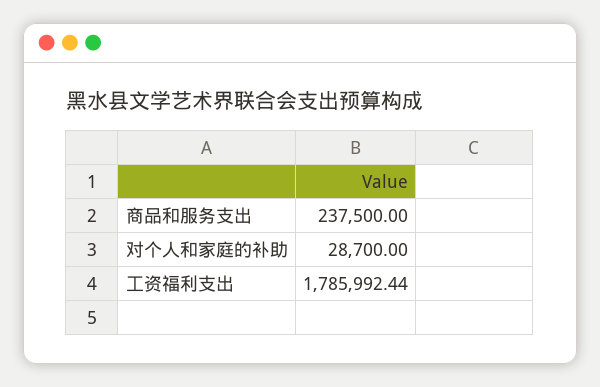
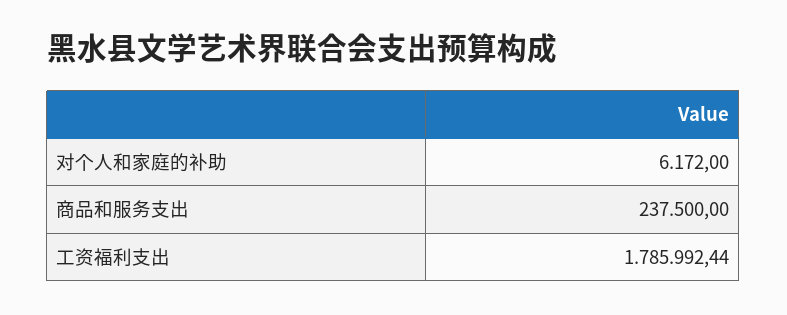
对个人和家庭的补助: 28700 -> 6172

